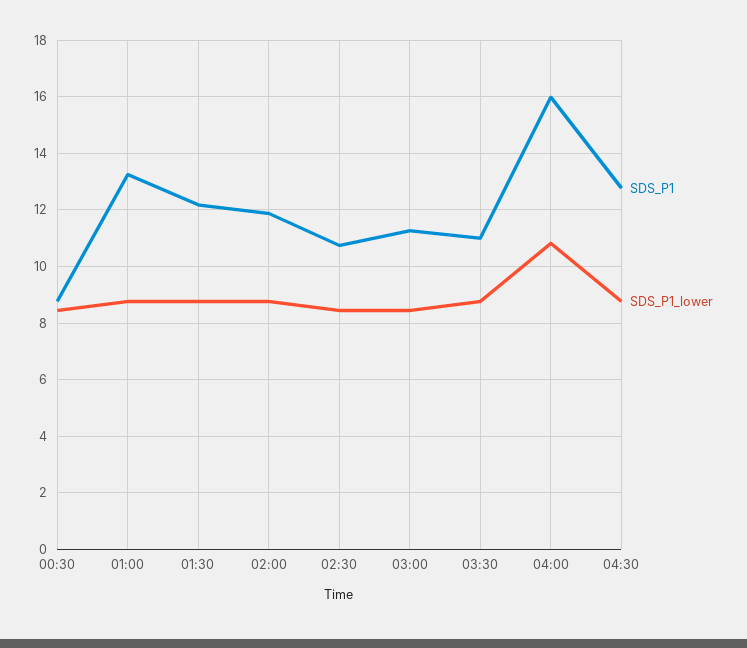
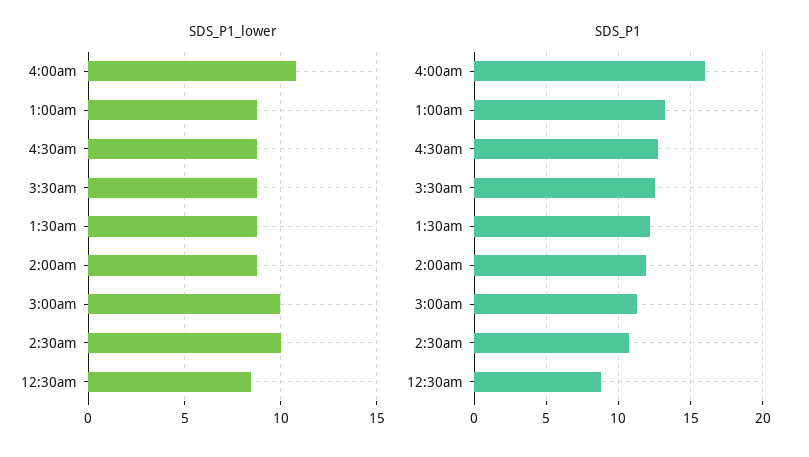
SDS_P1_lower, 02:30: 8.5 -> 10
SDS_P1_lower, 03:00: 8.5 -> 10
SDS_P1, 03:30: 11 -> 12.5

